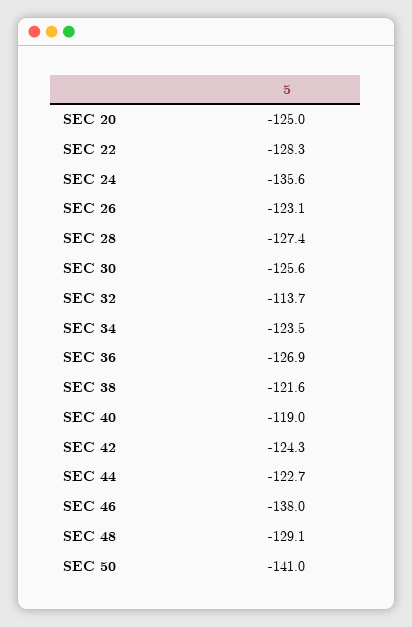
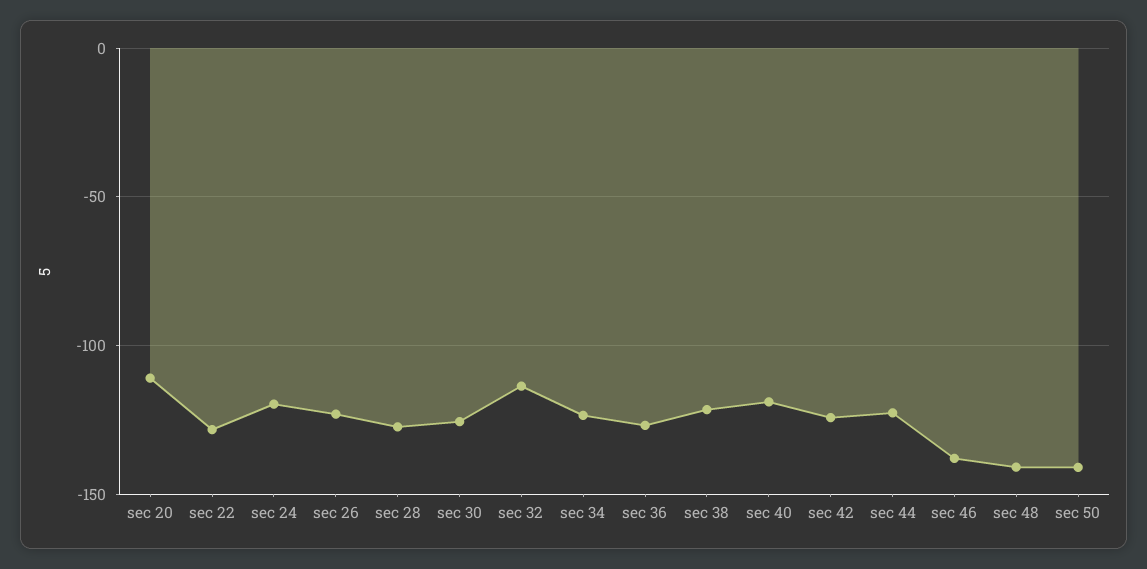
SEC 20: -125 -> -110
SEC 24: -135.6 -> -120
SEC 48: -129.1 -> -140

